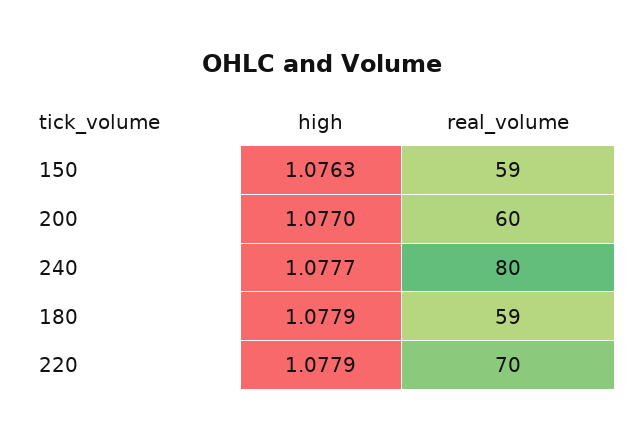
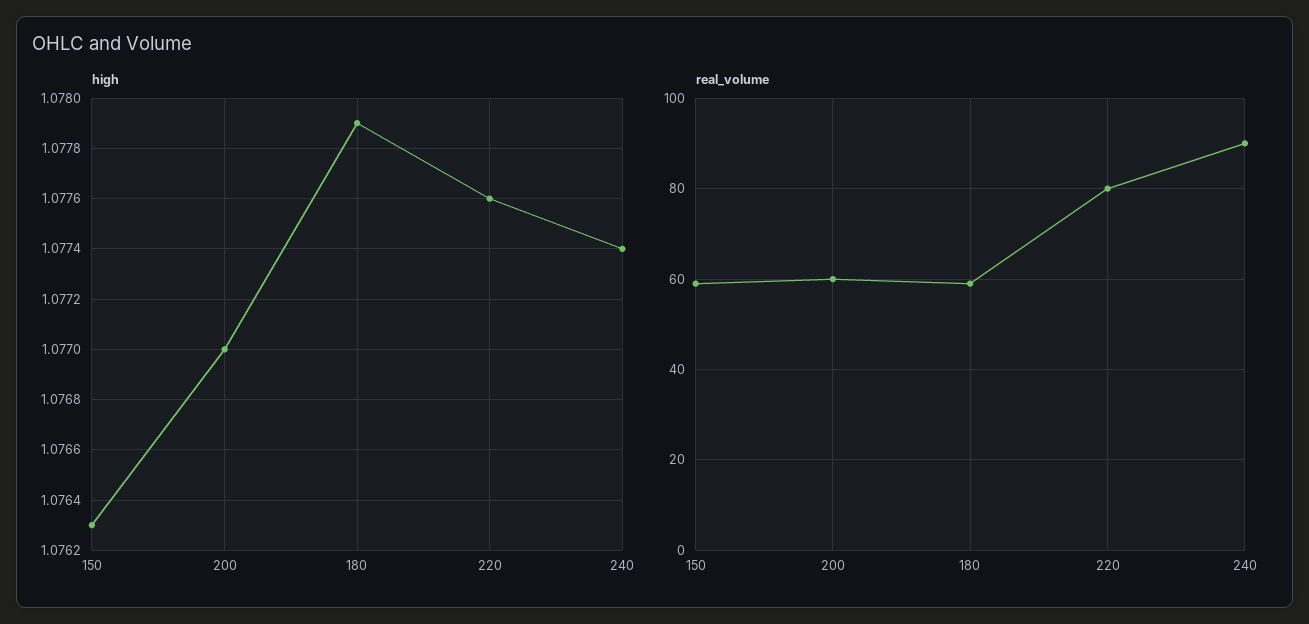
high, 240: 1.0777 -> 1.0774
real_volume, 240: 80 -> 90
high, 220: 1.0779 -> 1.0776
real_volume, 220: 70 -> 80

